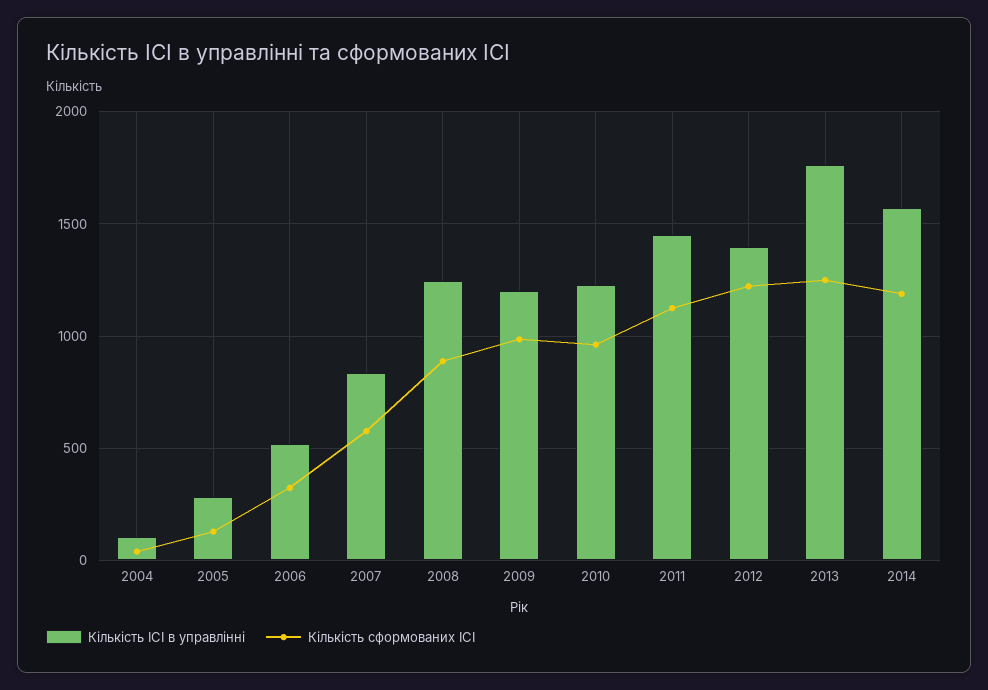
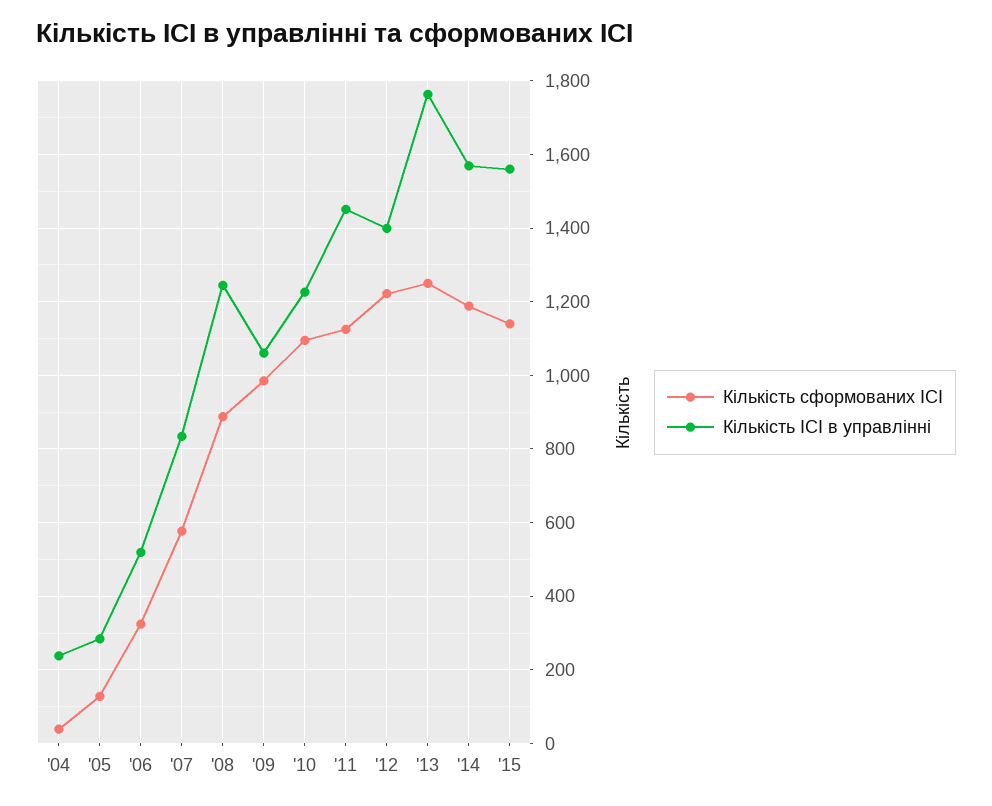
Кількість ІСІ в управлінні, 2004: 100 -> 240
Кількість ІСІ в управлінні, 2009: 1200 -> 1060
Кількість сформованих ІСІ, 2010: 950 -> 1100
Кількість сформованих ІСІ, '15: none -> 1140
Кількість ІСІ в управлінні, '15: none -> 1560

